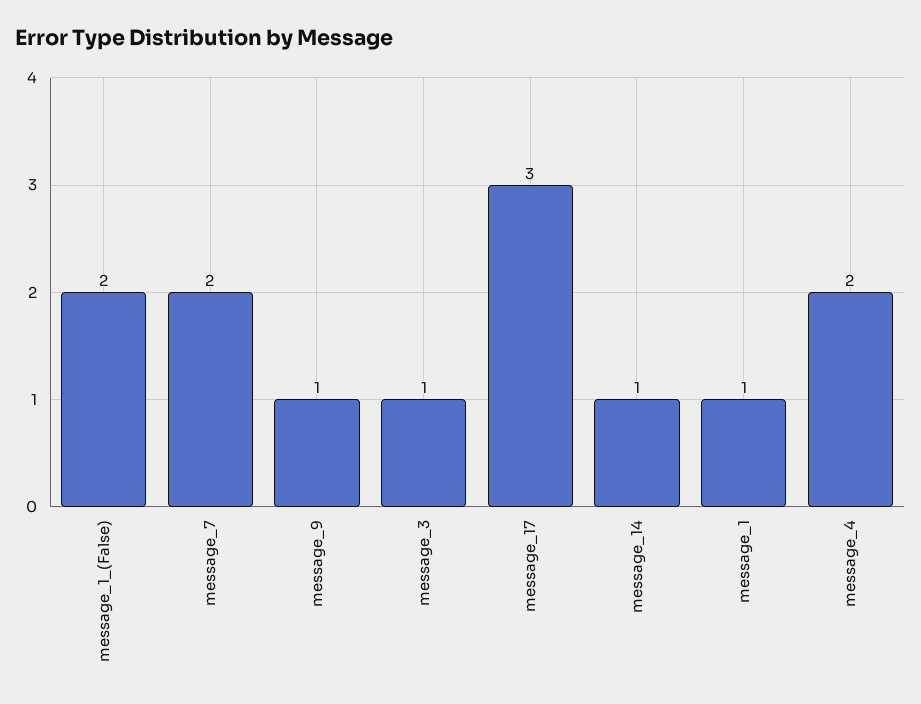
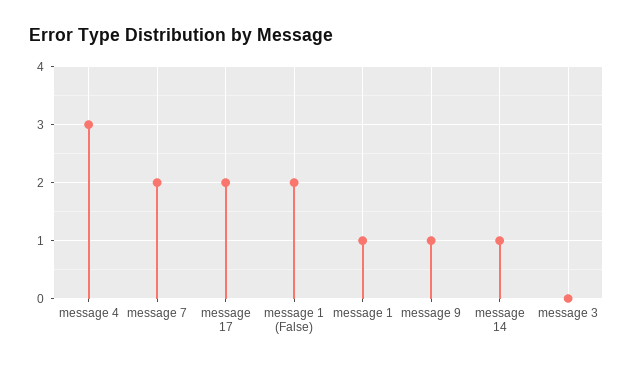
message_3: 1 -> 0
message_17: 3 -> 2
message_4: 2 -> 3

